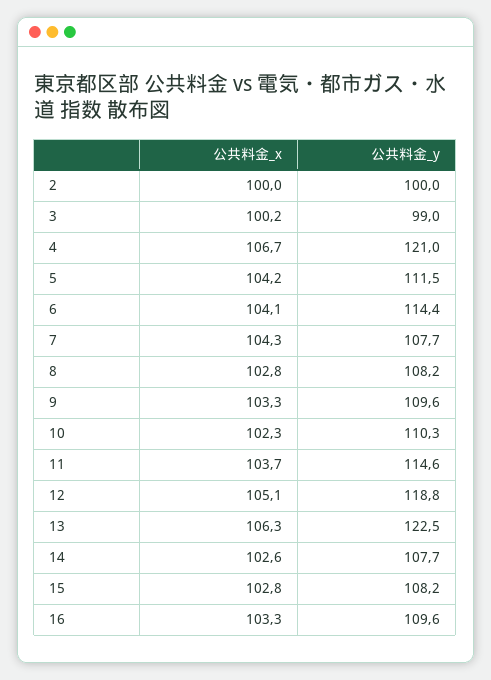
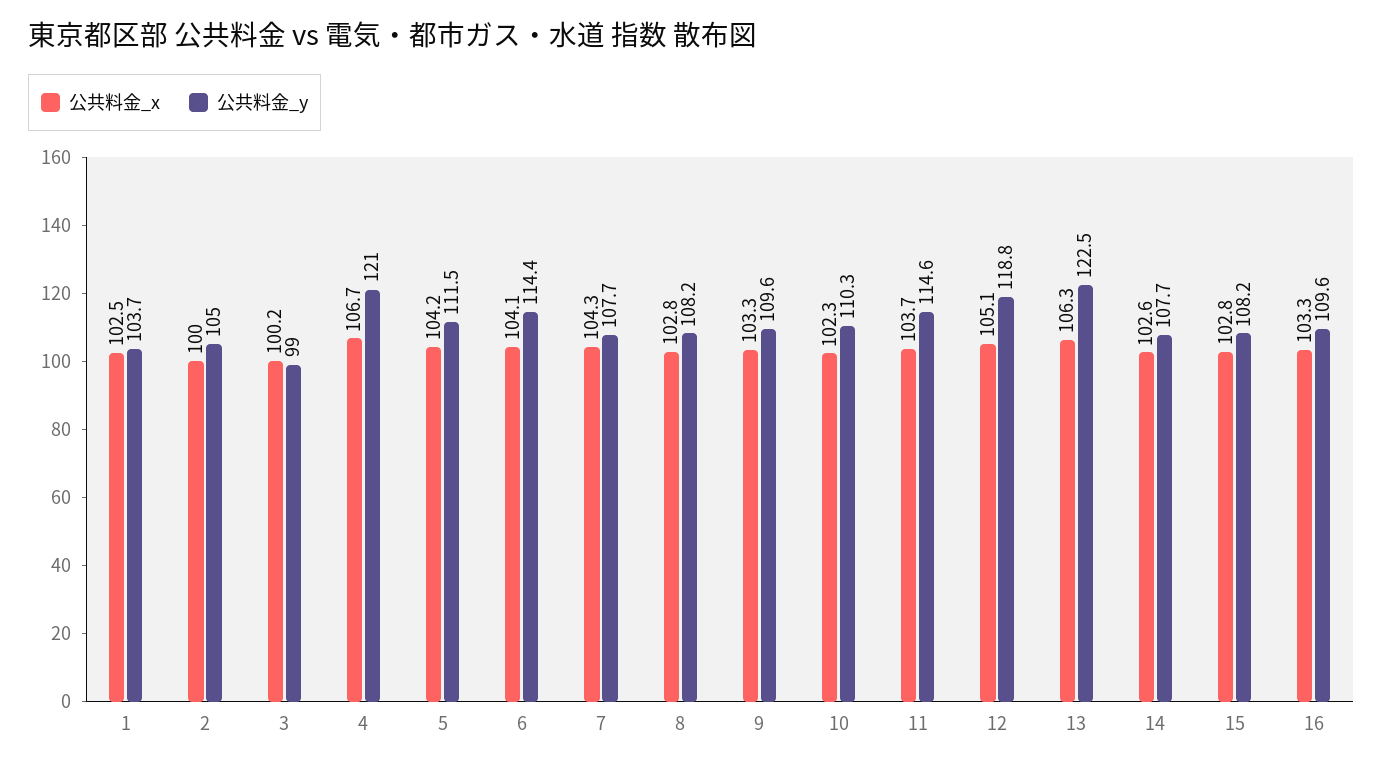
公共料金_y, 2: 100 -> 105
公共料金_x, 1: none -> 102.5
公共料金_y, 1: none -> 103.7

